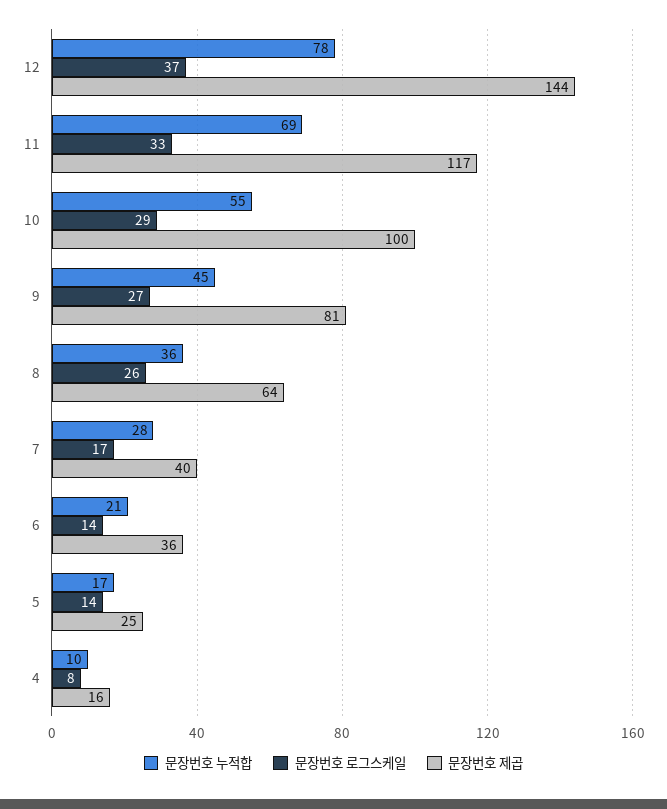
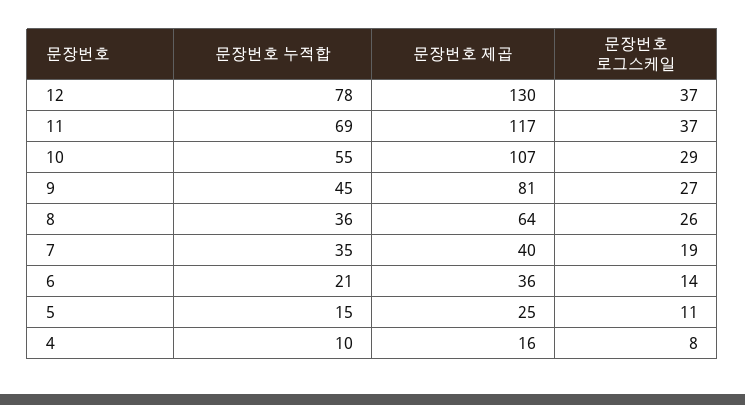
문장번호 제곱, 12: 144 -> 130
문장번호 로그스케일, 11: 33 -> 37
문장번호 제곱, 10: 100 -> 107
문장번호 누적합, 7: 28 -> 35
문장번호 로그스케일, 7: 17 -> 19
문장번호 누적합, 5: 17 -> 15
문장번호 로그스케일, 5: 14 -> 11

